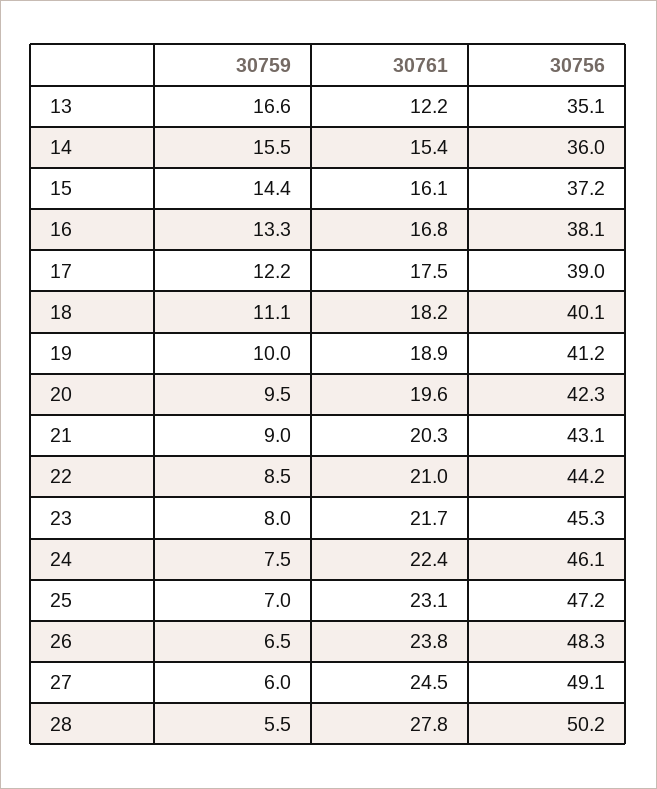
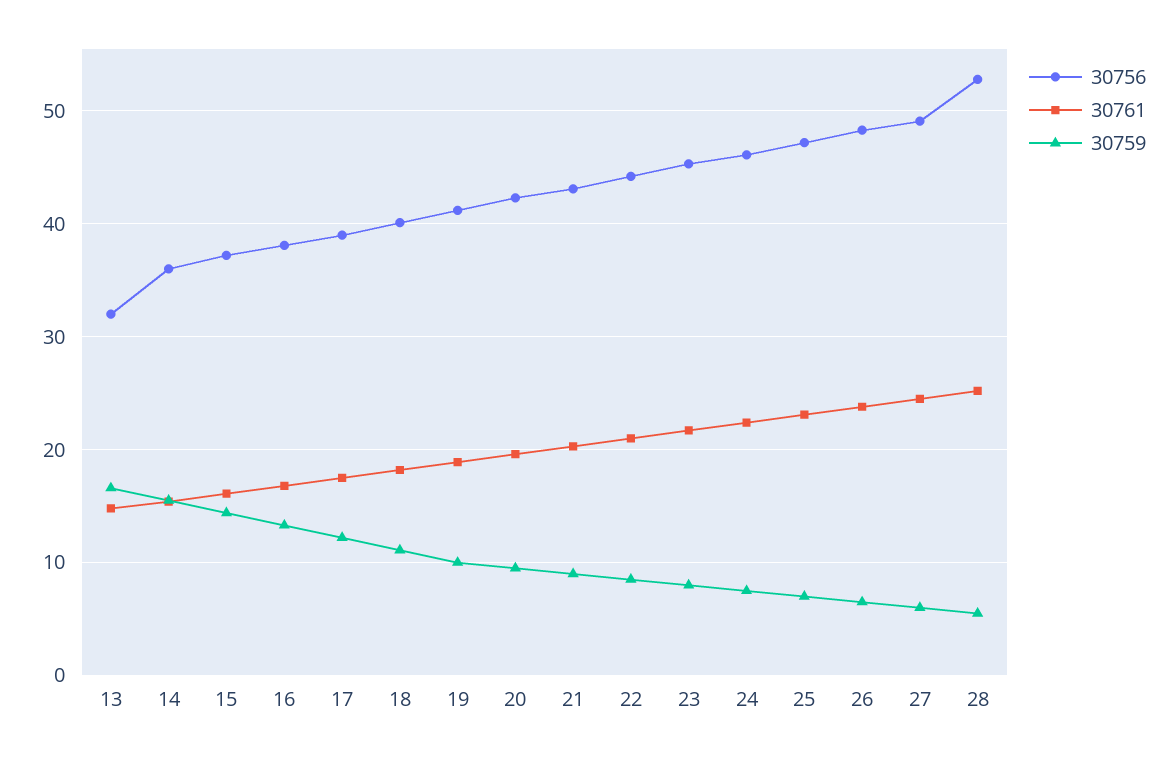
30761, 13: 12.2 -> 15
30756, 13: 35.1 -> 32
30761, 28: 27.8 -> 25
30756, 28: 50.2 -> 53

